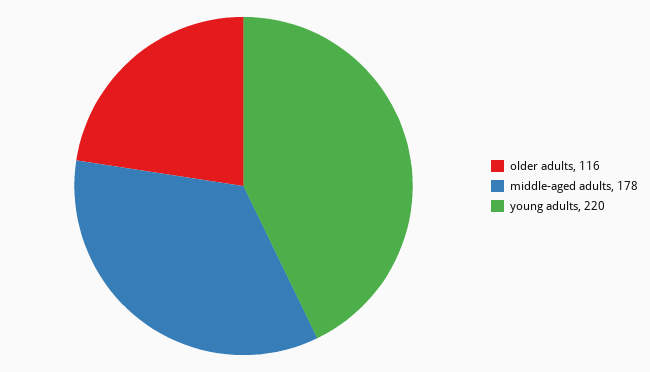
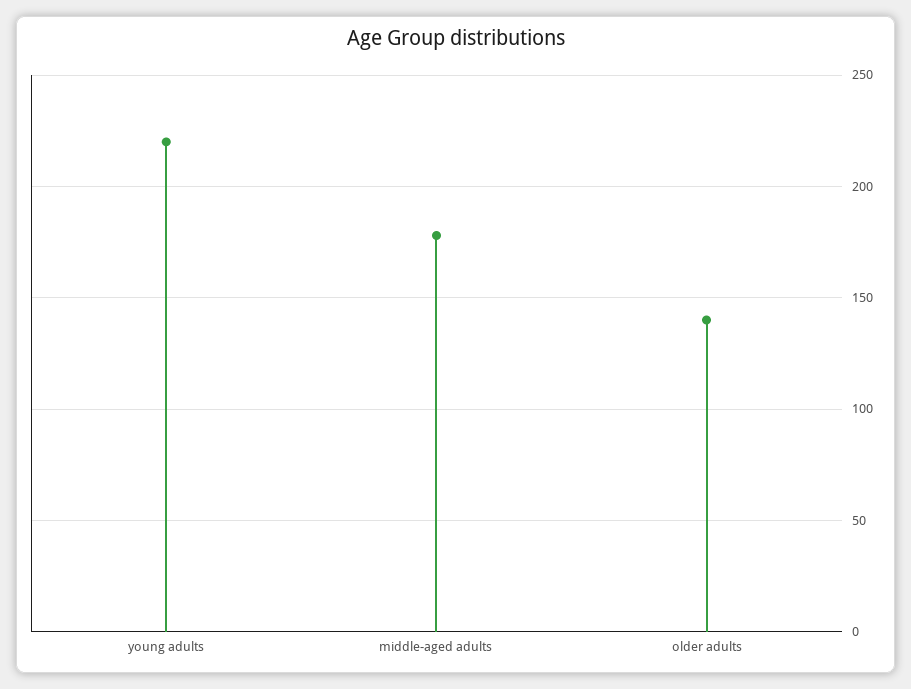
older adults: 116 -> 140

